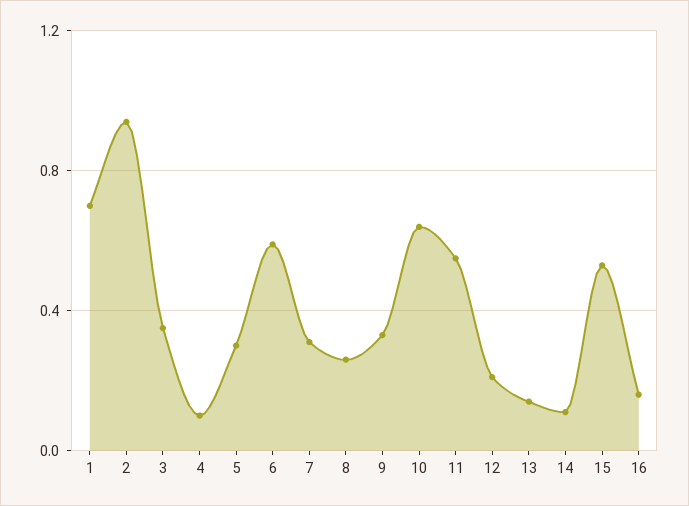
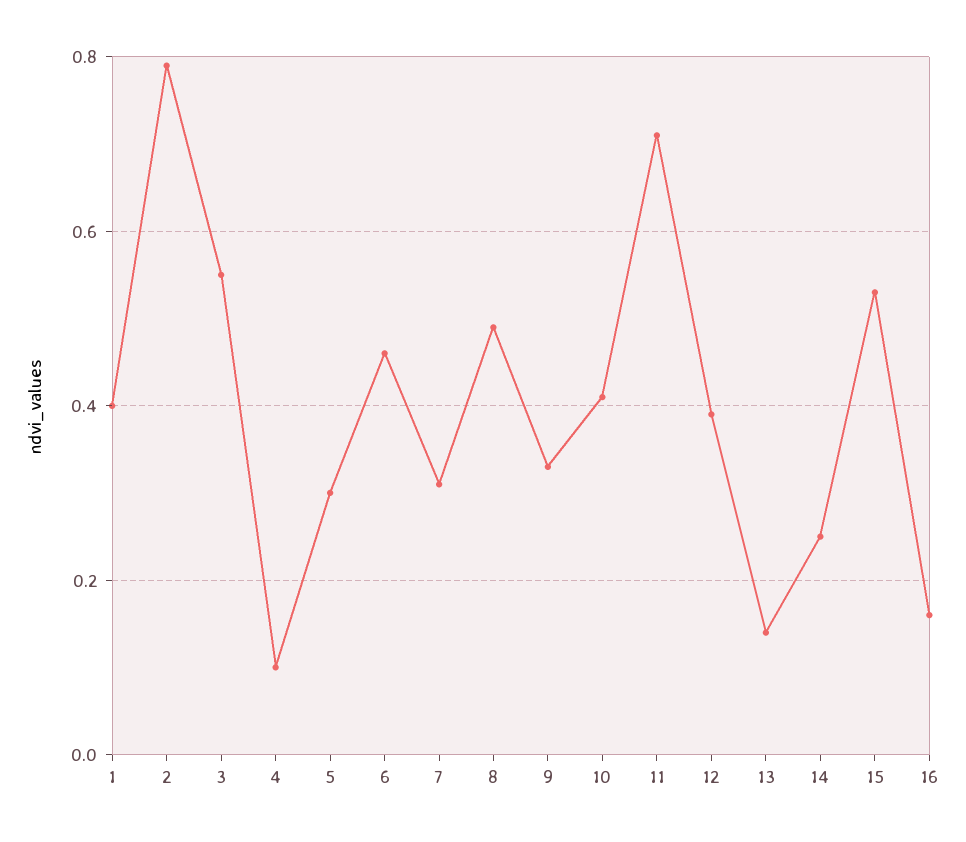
1: 0.7 -> 0.4
2: 0.95 -> 0.8
3: 0.35 -> 0.55
6: 0.6 -> 0.45
8: 0.25 -> 0.5
10: 0.65 -> 0.4
11: 0.55 -> 0.7
12: 0.2 -> 0.4
14: 0.1 -> 0.25

